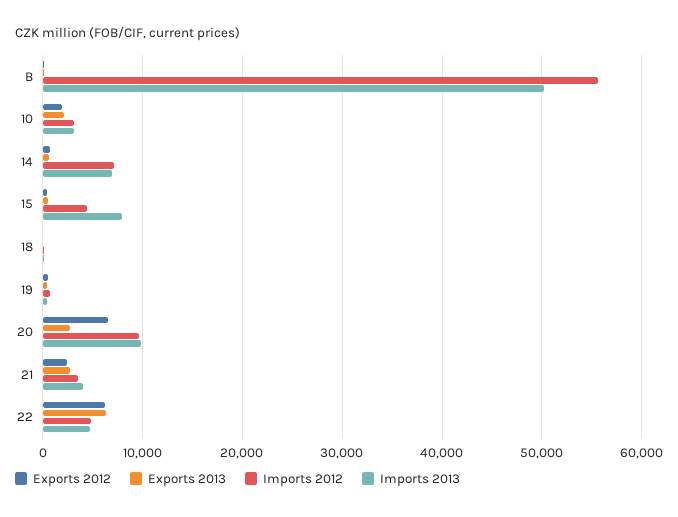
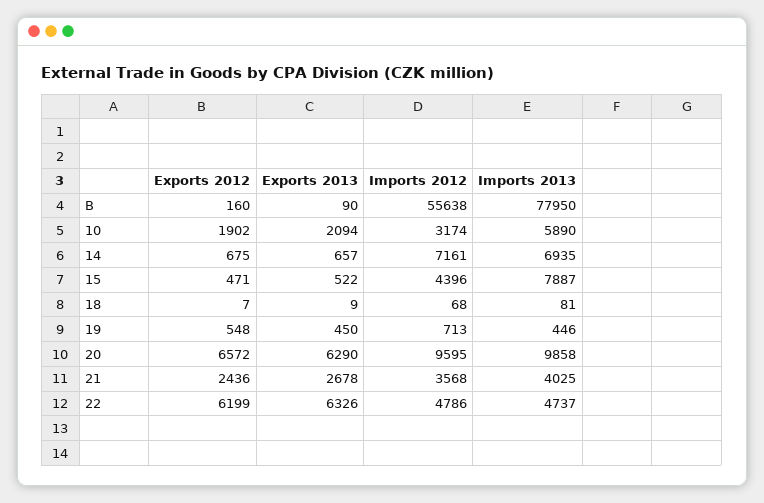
Imports 2013, B: 50000 -> 77950
Imports 2013, 10: 3000 -> 5890
Exports 2013, 20: 3000 -> 6290

